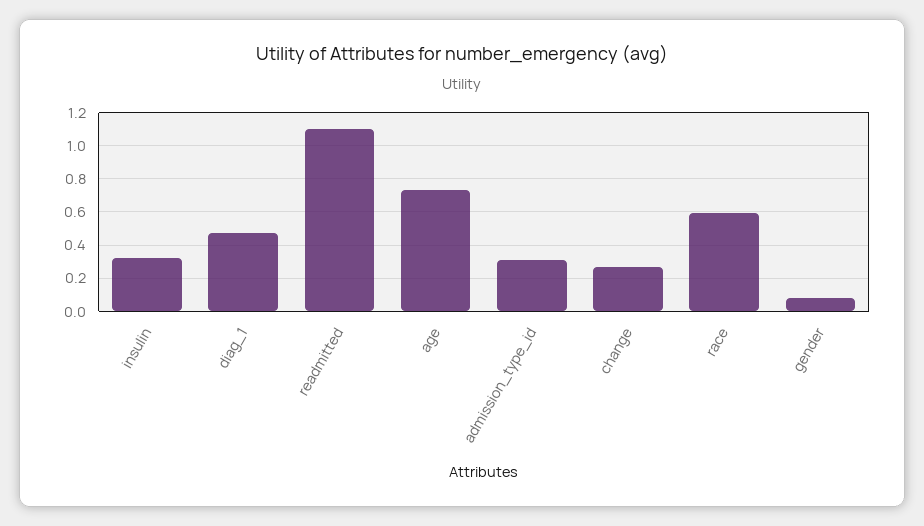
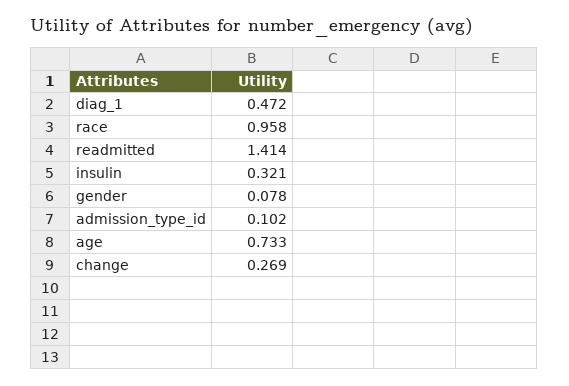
readmitted: 1.1 -> 1.414
admission_type_id: 0.3 -> 0.102
race: 0.6 -> 0.958

